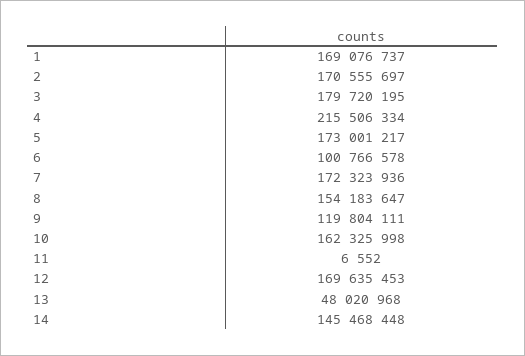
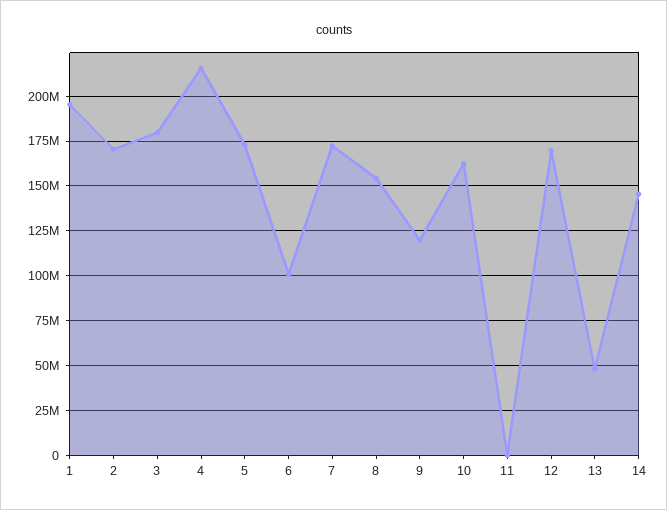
1: 169076737 -> 195000000

